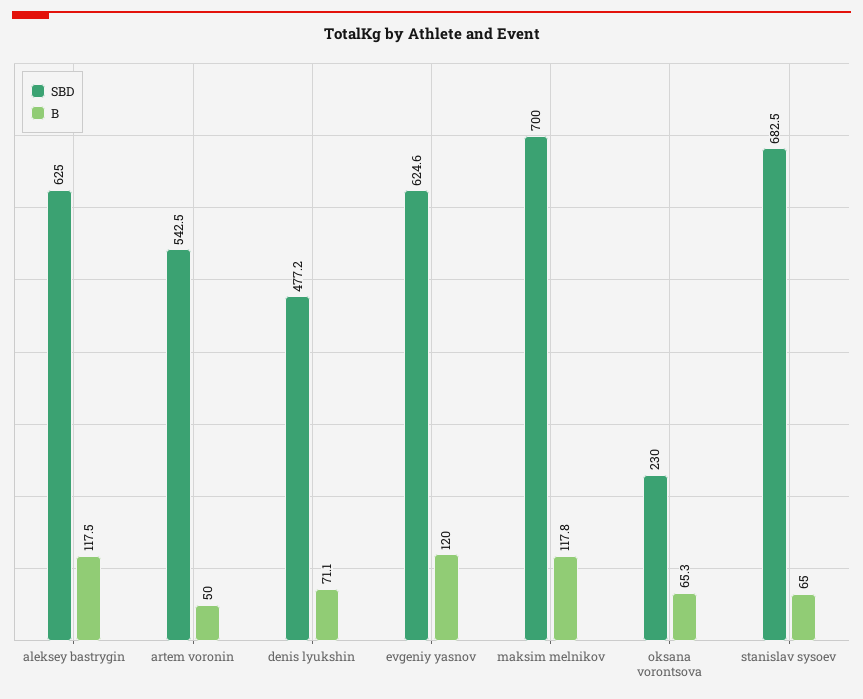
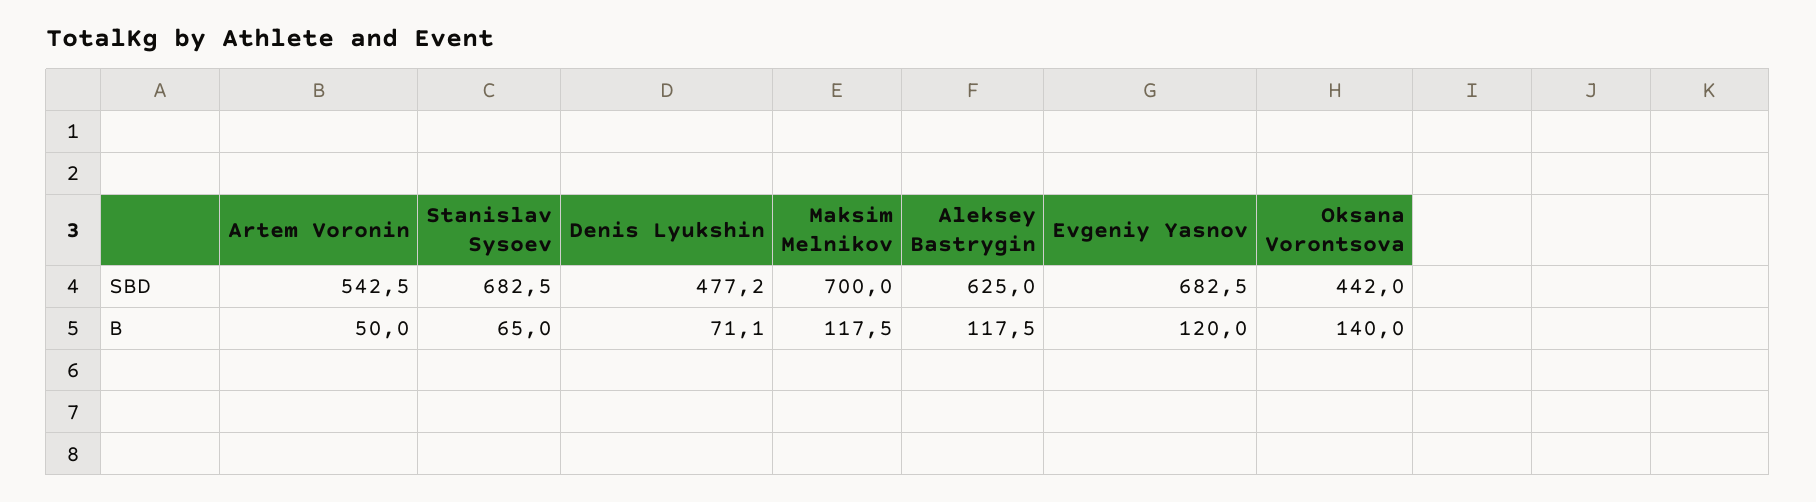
SBD, evgeniy yasnov: 624.6 -> 682.5
B, maksim melnikov: 117.8 -> 117.5
SBD, oksana vorontsova: 230 -> 442
B, oksana vorontsova: 65.3 -> 140

